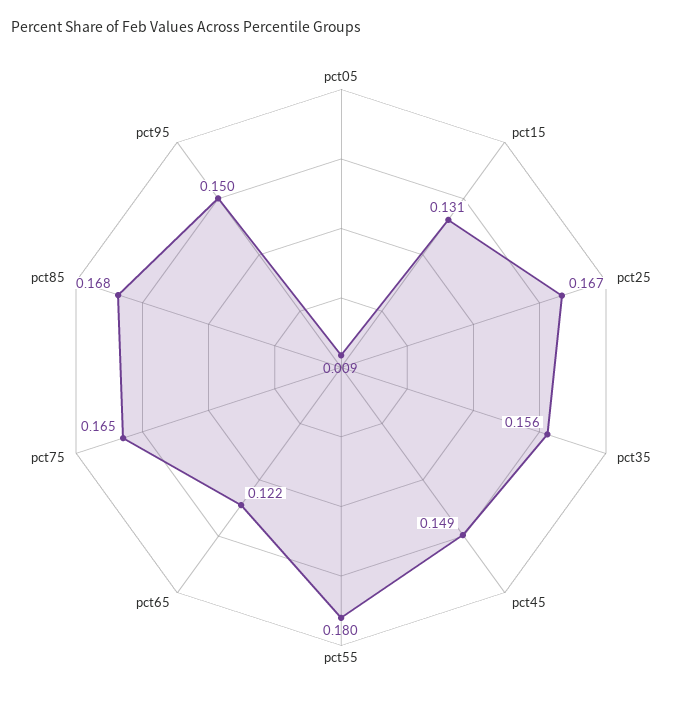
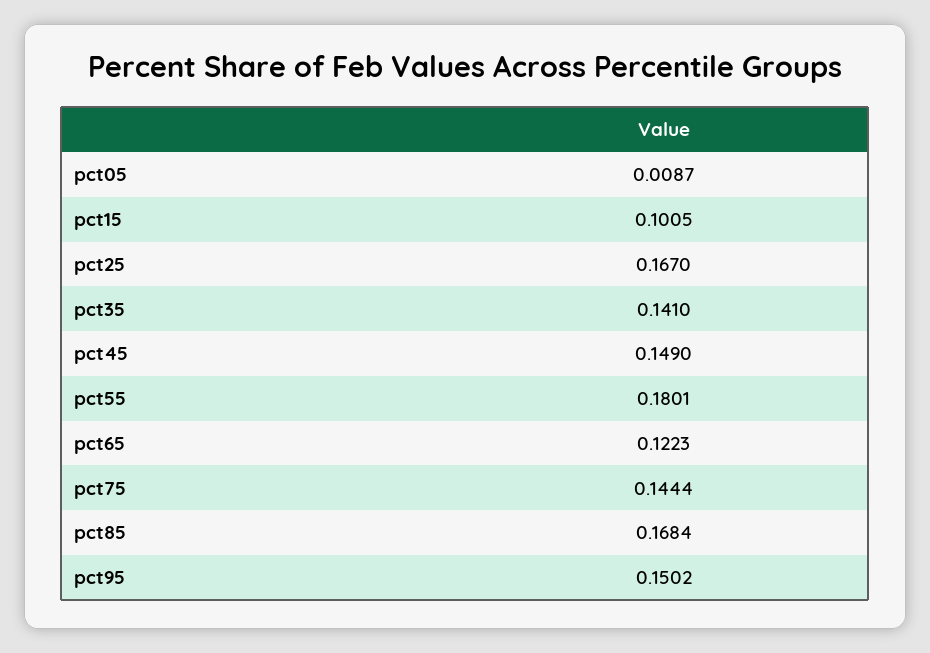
pct15: 0.131 -> 0.1005
pct35: 0.156 -> 0.141
pct75: 0.165 -> 0.1444

